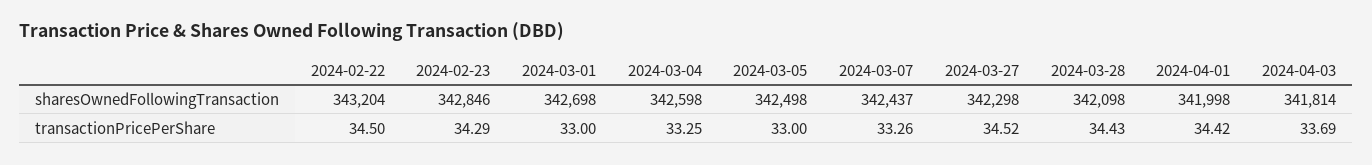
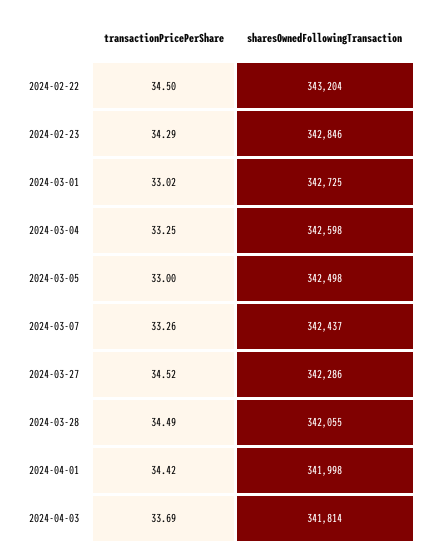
2024-03-01, sharesOwnedFollowingTransaction: 342698 -> 342725
2024-03-27, sharesOwnedFollowingTransaction: 342298 -> 342286
2024-03-28, sharesOwnedFollowingTransaction: 342098 -> 342055
2024-03-01, transactionPricePerShare: 33 -> 33.02
2024-03-28, transactionPricePerShare: 34.43 -> 34.49

